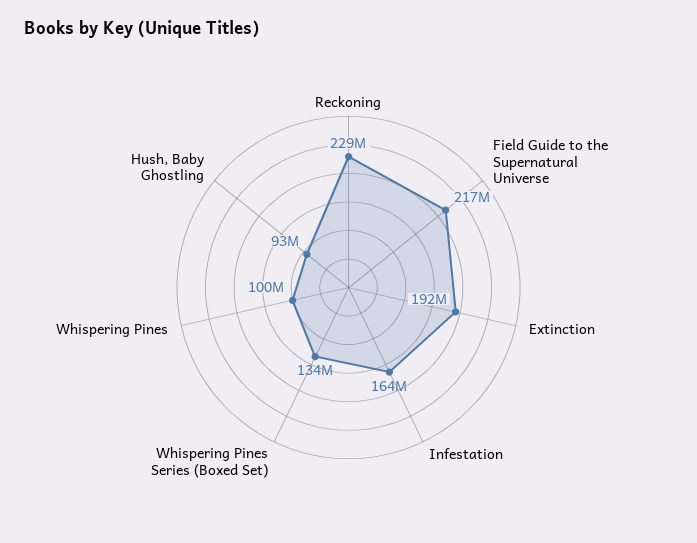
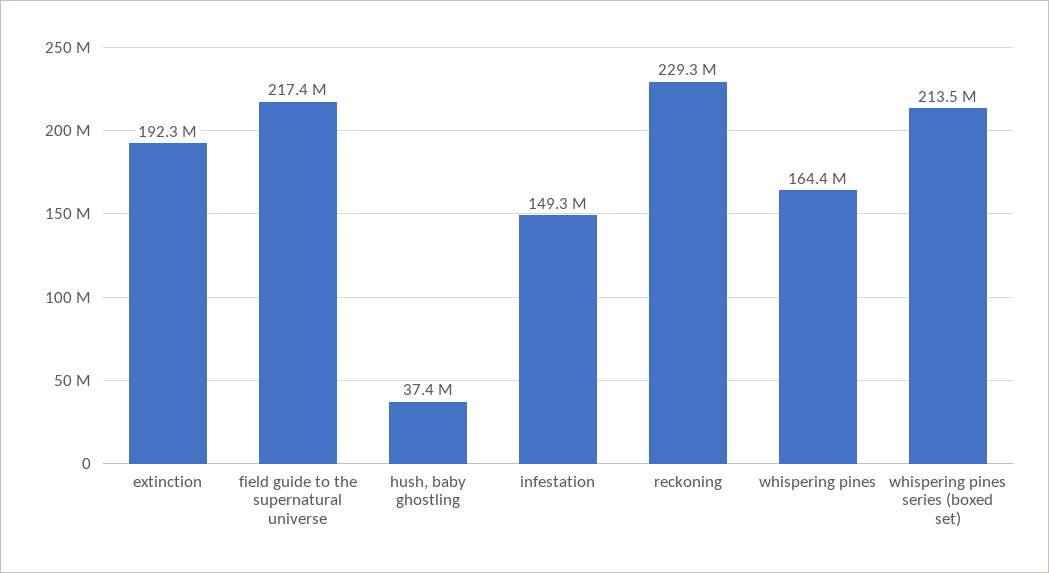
Infestation: 164000000 -> 149300000
Whispering Pines Series (Boxed Set): 134000000 -> 213500000
Whispering Pines: 100000000 -> 164400000
Hush, Baby Ghostling: 93000000 -> 37400000

